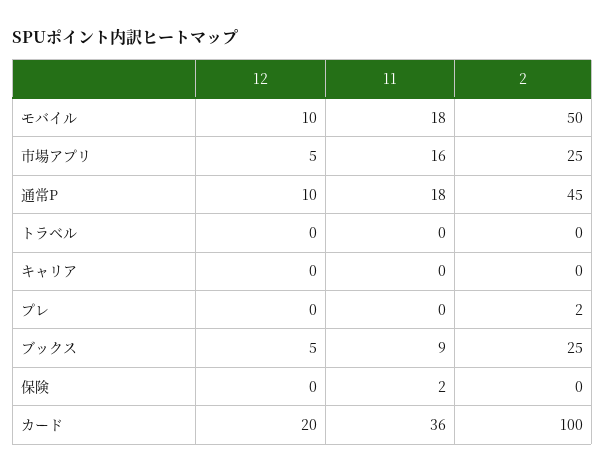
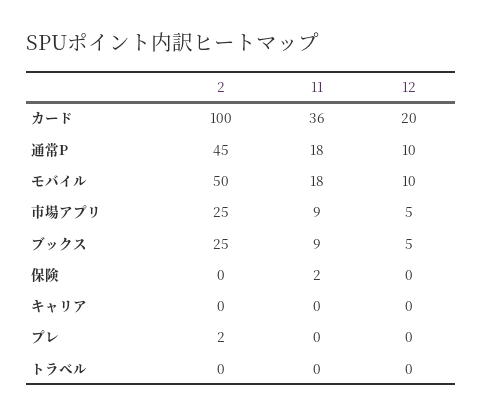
11, 市場アプリ: 16 -> 9

